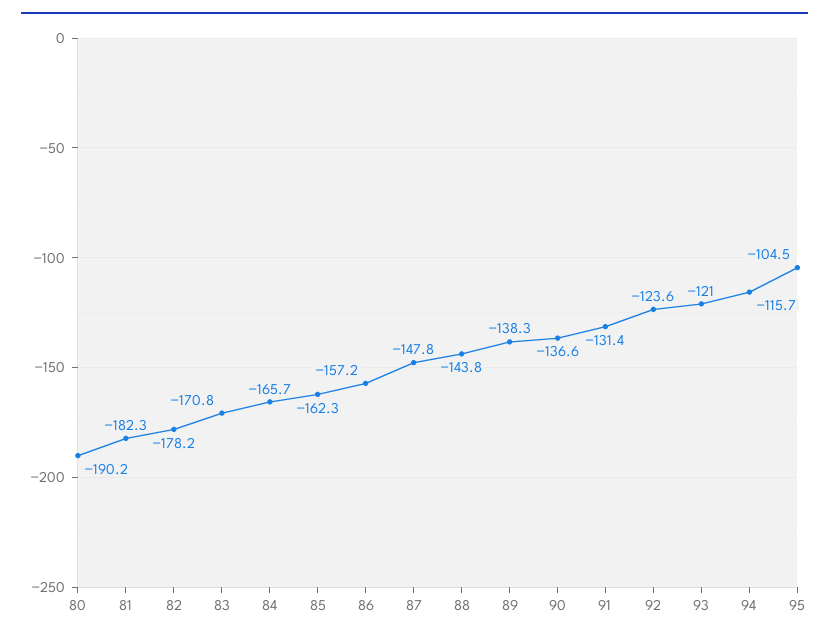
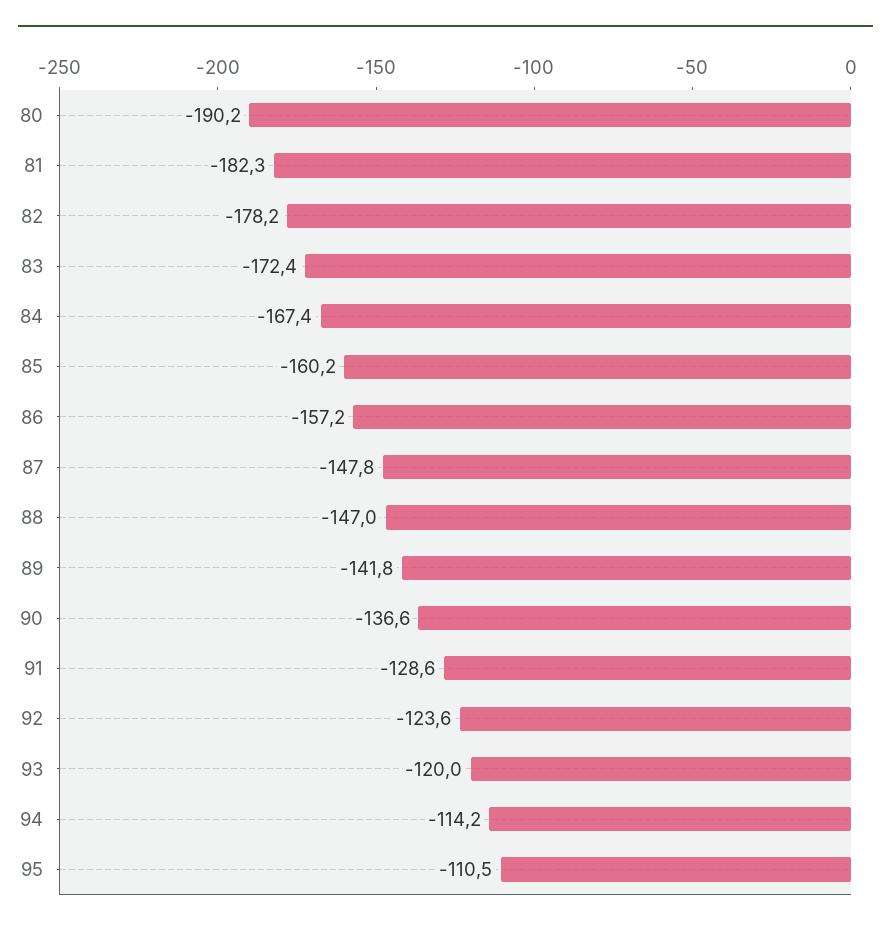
83: -170.8 -> -172.4
84: -165.7 -> -167.4
85: -162.3 -> -160.2
88: -143.8 -> -147
89: -138.3 -> -141.8
91: -131.4 -> -128.6
93: -121 -> -120
94: -115.7 -> -114.2
95: -104.5 -> -110.5

